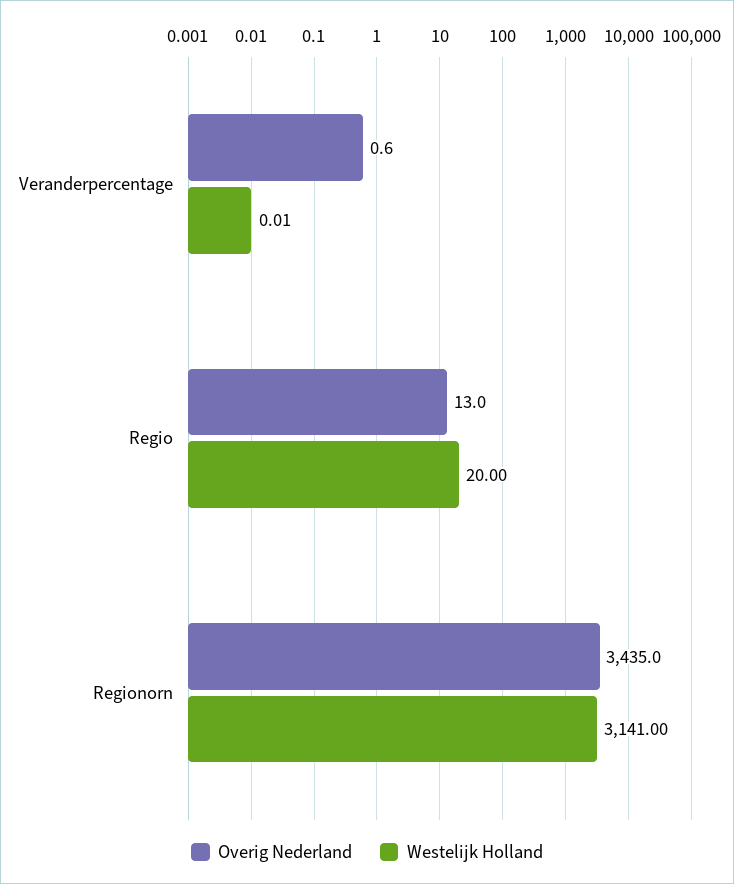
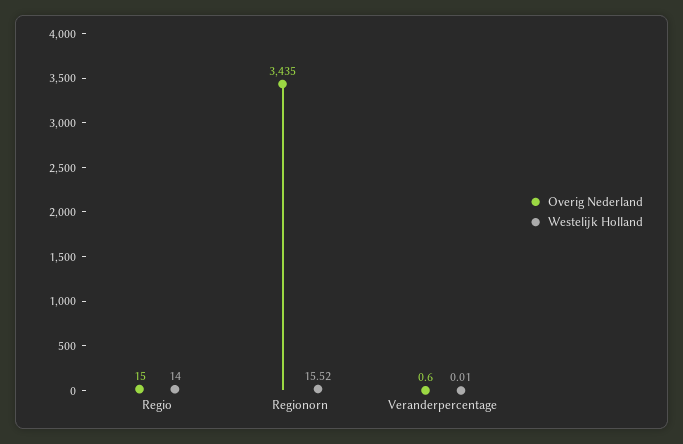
Overig Nederland, Regio: 13 -> 15
Westelijk Holland, Regio: 20 -> 14
Westelijk Holland, Regionorn: 3141 -> 15.52

